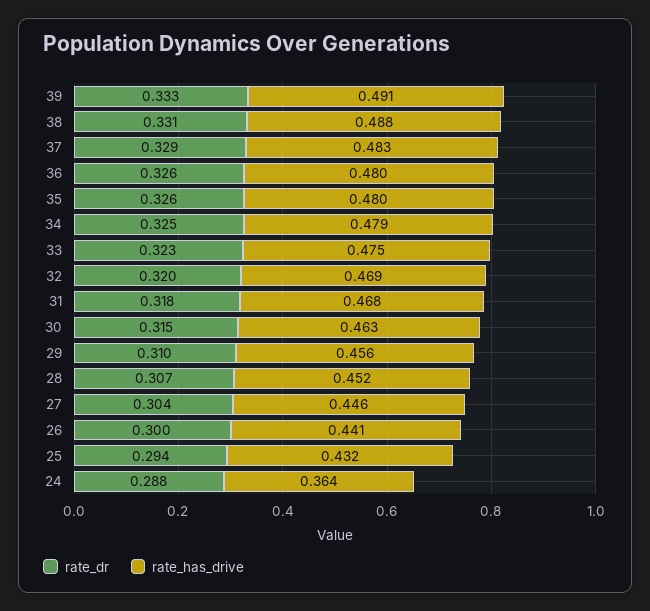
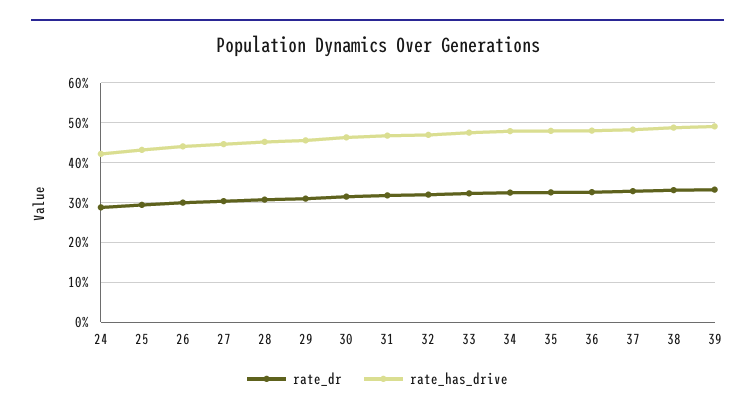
rate_has_drive, 24: 0.364 -> 0.42

